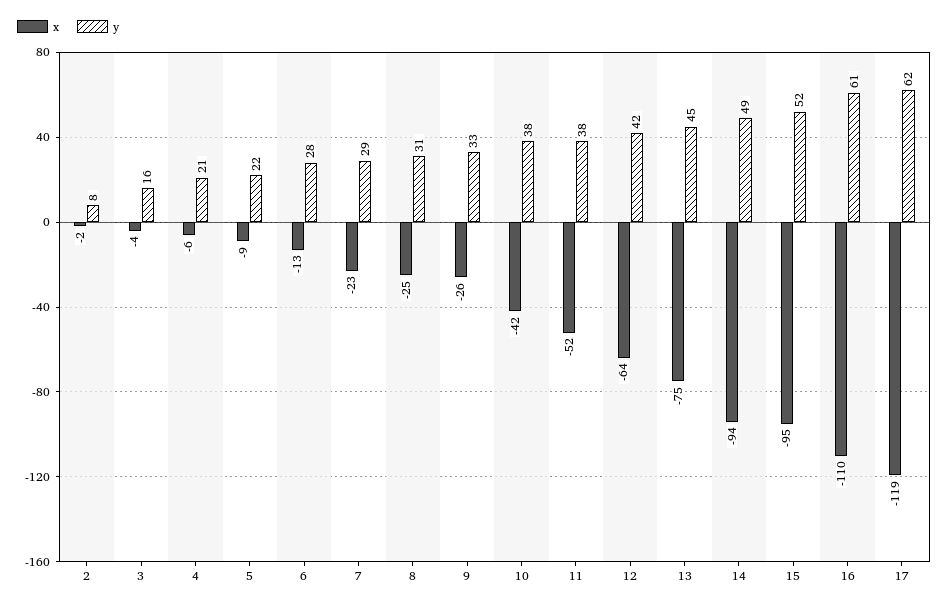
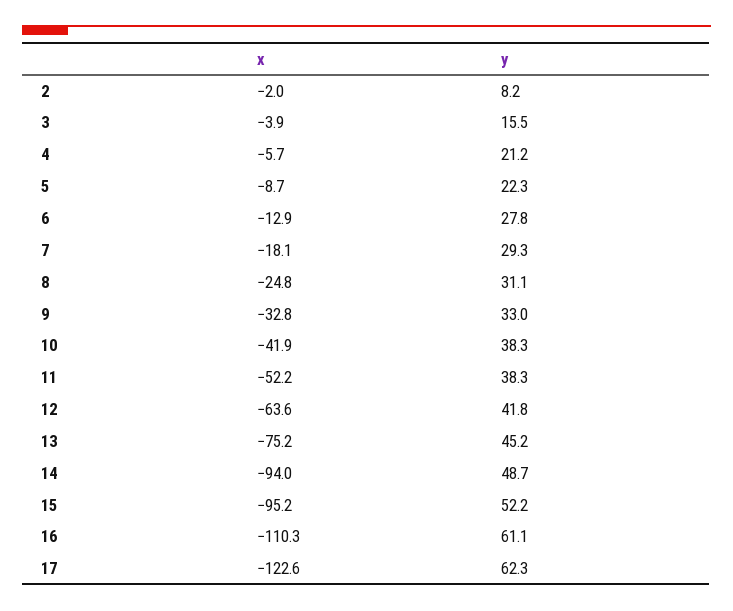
x, 7: -23 -> -18.1
x, 9: -26 -> -32.8
x, 17: -119 -> -122.6

